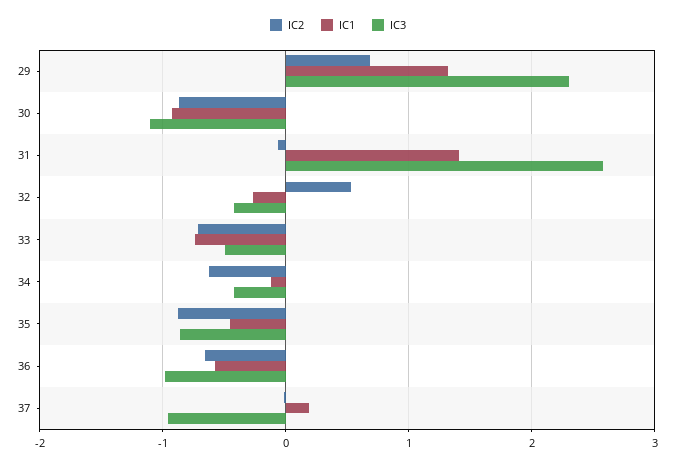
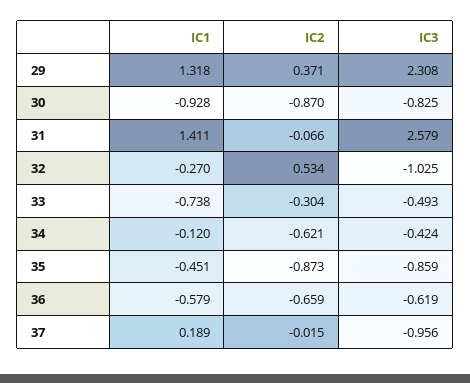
IC2, 29: 0.7 -> 0.371
IC3, 30: -1.1 -> -0.825
IC3, 32: -0.4 -> -1.025
IC2, 33: -0.7 -> -0.304
IC3, 36: -1 -> -0.619

